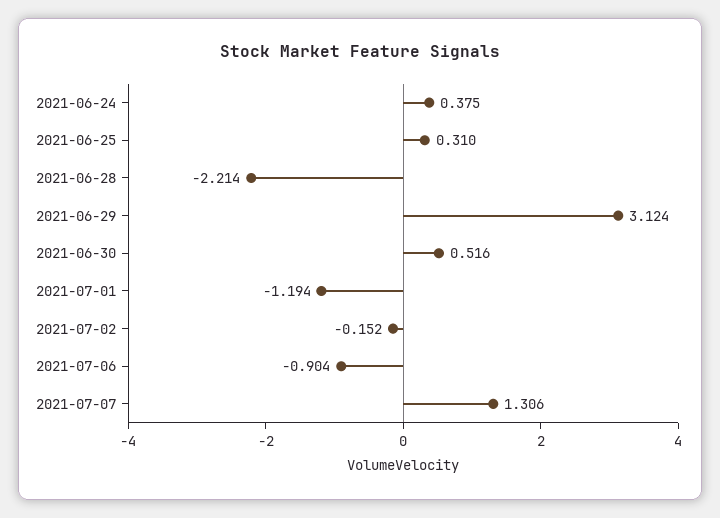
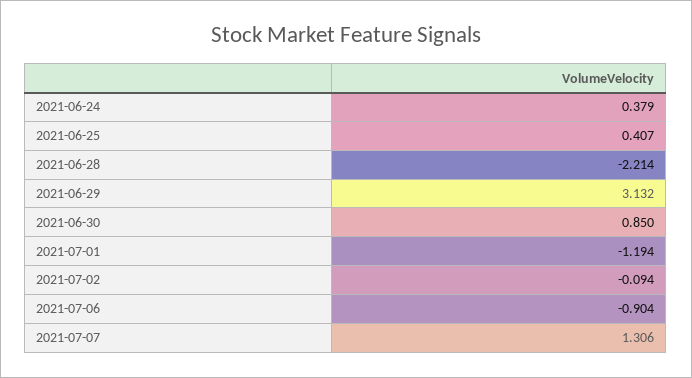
2021-06-24: 0.375 -> 0.379
2021-06-25: 0.31 -> 0.407
2021-06-29: 3.124 -> 3.132
2021-06-30: 0.516 -> 0.85
2021-07-02: -0.152 -> -0.094

